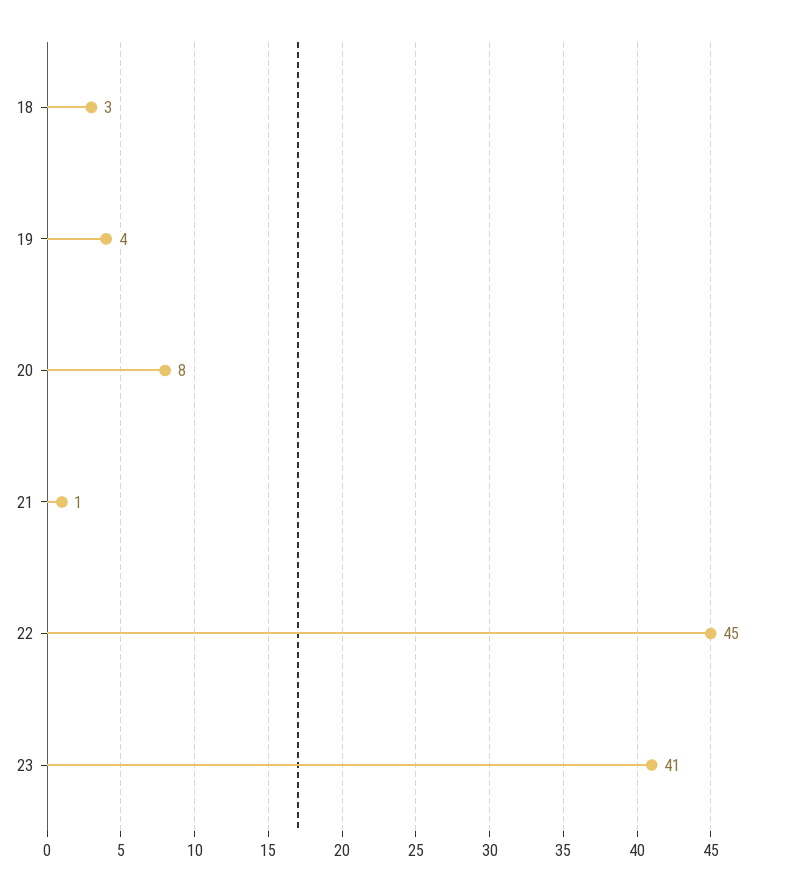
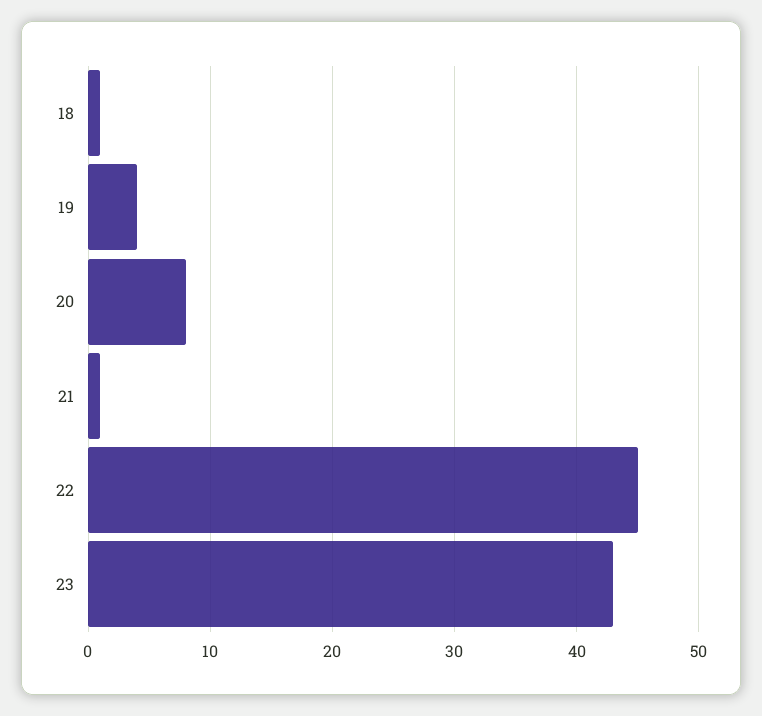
18: 3 -> 1
23: 41 -> 43

